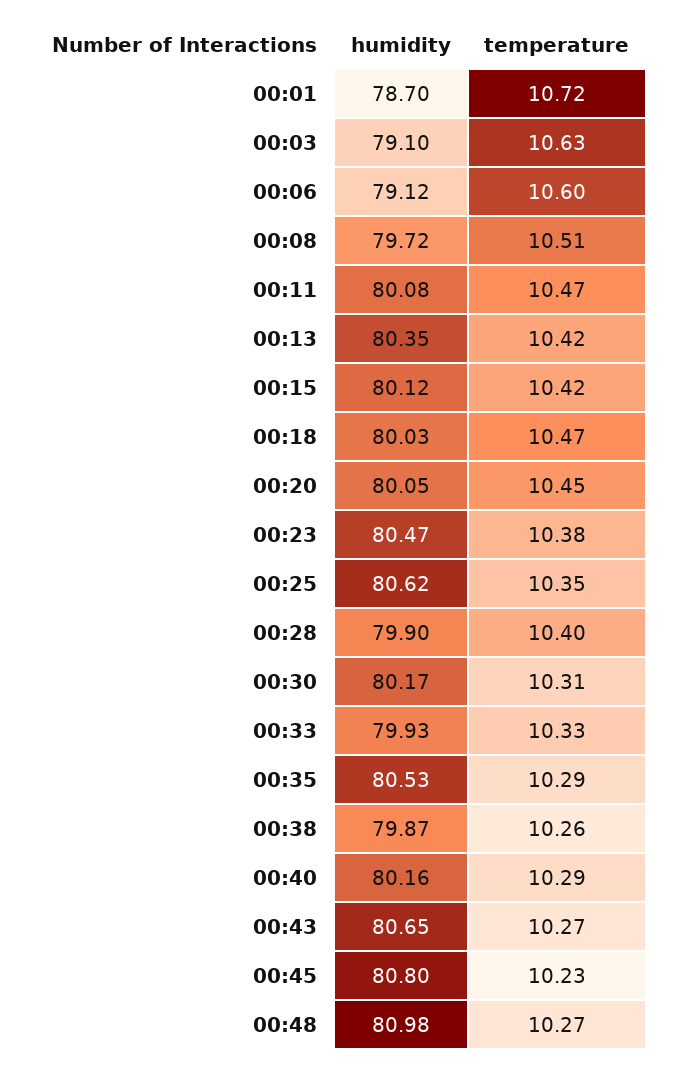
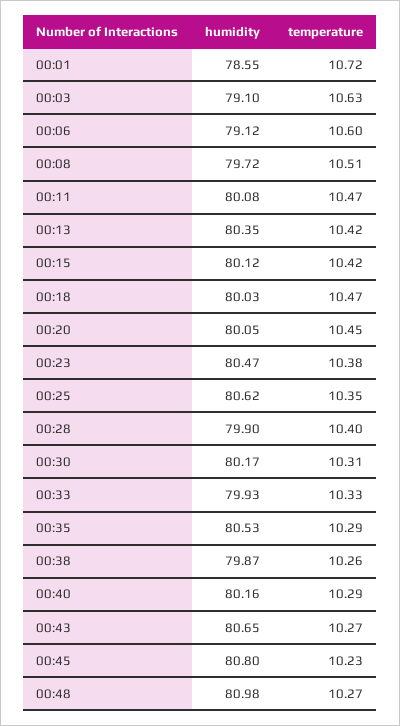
humidity, 00:01: 78.7 -> 78.55

